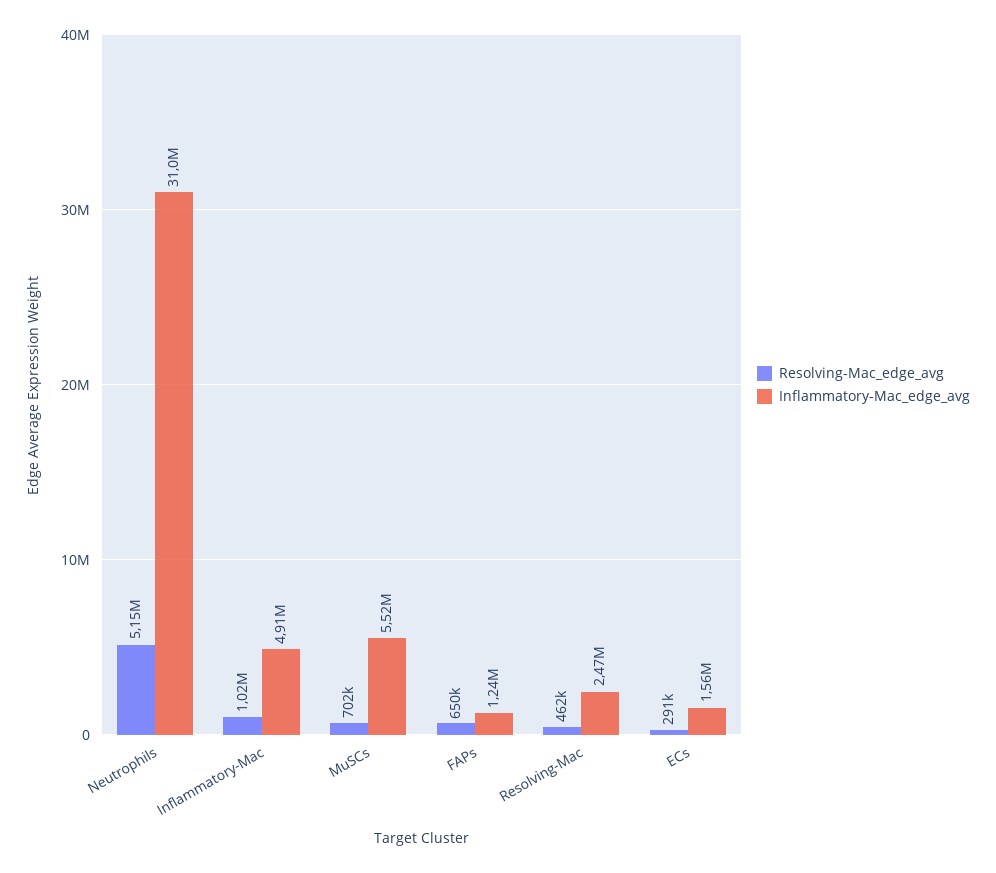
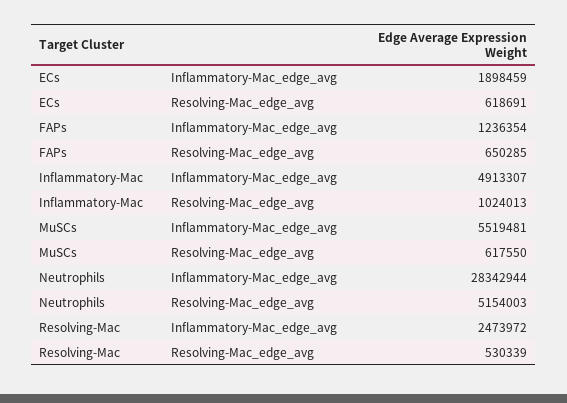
Inflammatory-Mac_edge_avg, Neutrophils: 31000000 -> 28342944
Resolving-Mac_edge_avg, MuSCs: 702000 -> 617550
Resolving-Mac_edge_avg, Resolving-Mac: 462000 -> 530339
Resolving-Mac_edge_avg, ECs: 291000 -> 618691
Inflammatory-Mac_edge_avg, ECs: 1560000 -> 1898459

